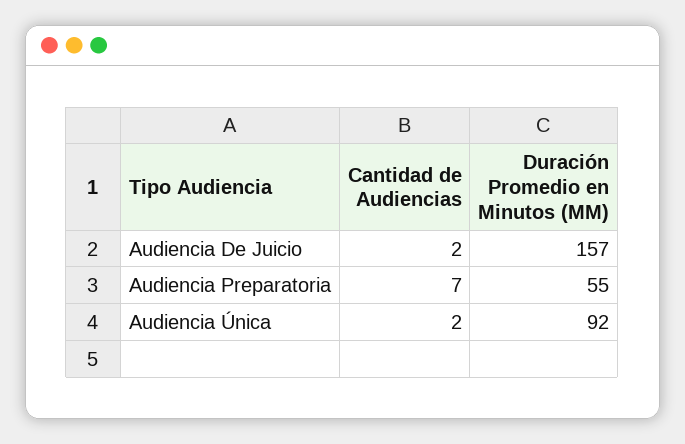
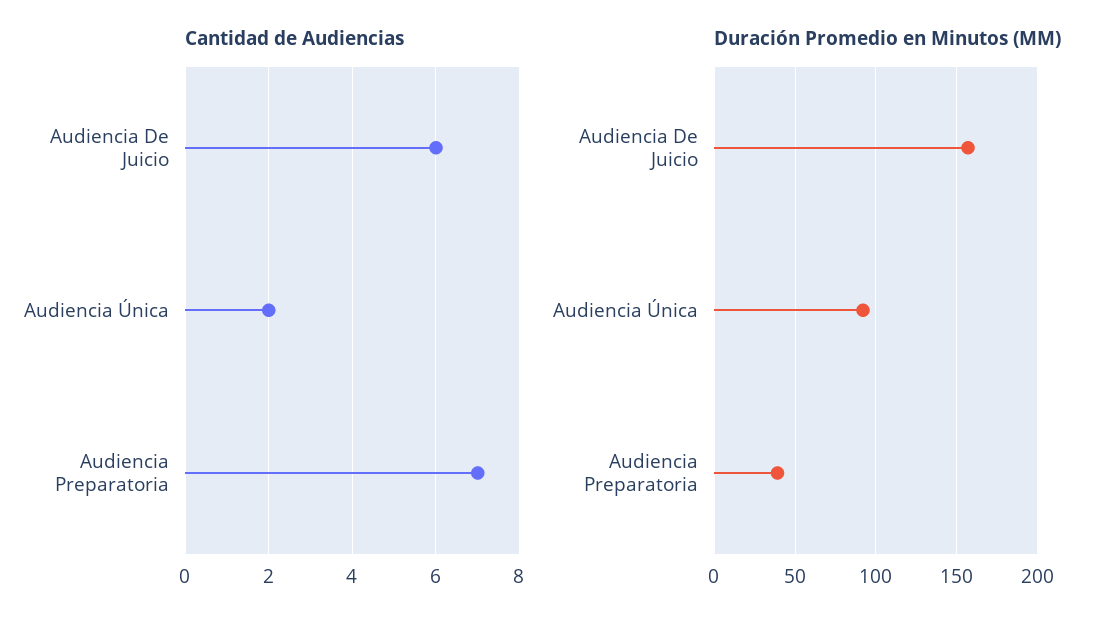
Cantidad de Audiencias, Audiencia De Juicio: 2 -> 6
Duración Promedio en Minutos (MM), Audiencia Preparatoria: 55 -> 40

